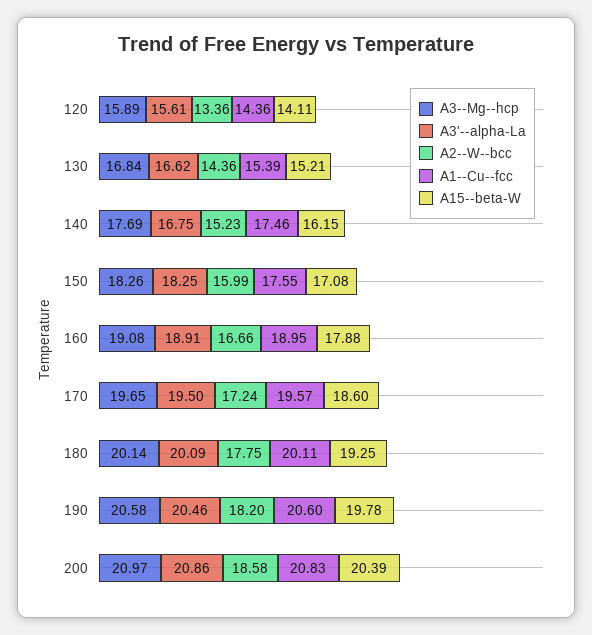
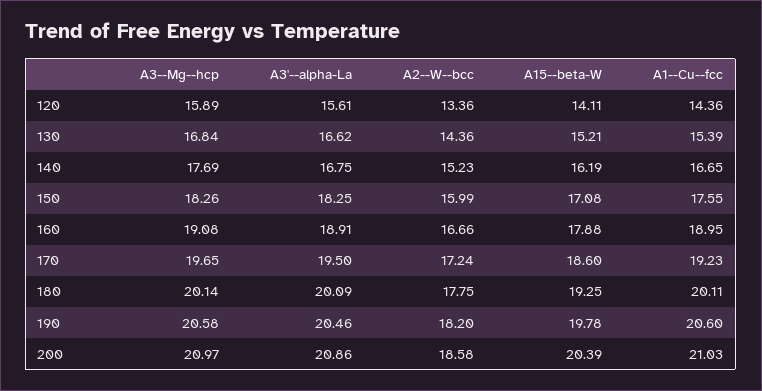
A1--Cu--fcc, 140: 17.46 -> 16.65
A15--beta-W, 140: 16.15 -> 16.19
A1--Cu--fcc, 170: 19.57 -> 19.23
A1--Cu--fcc, 200: 20.83 -> 21.03

